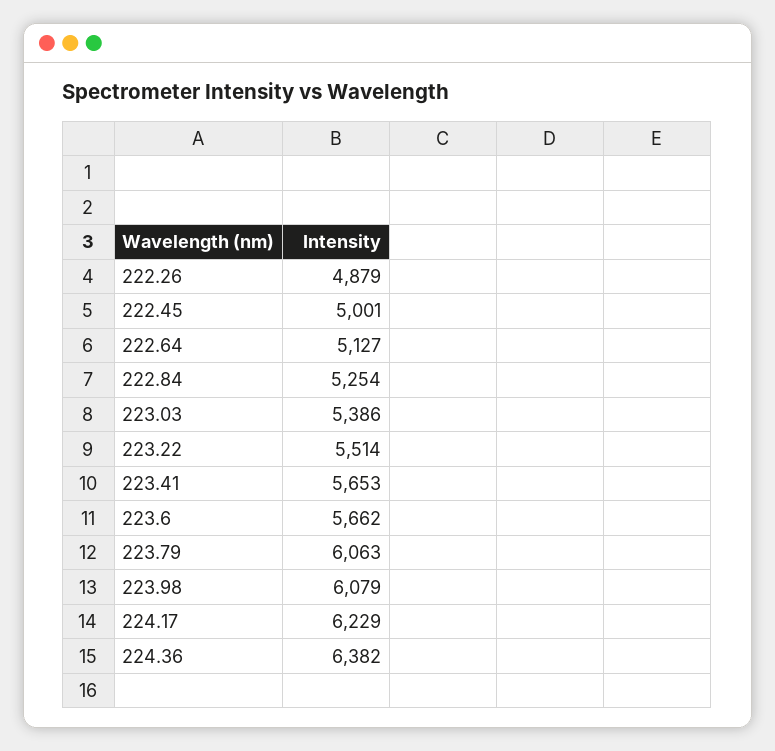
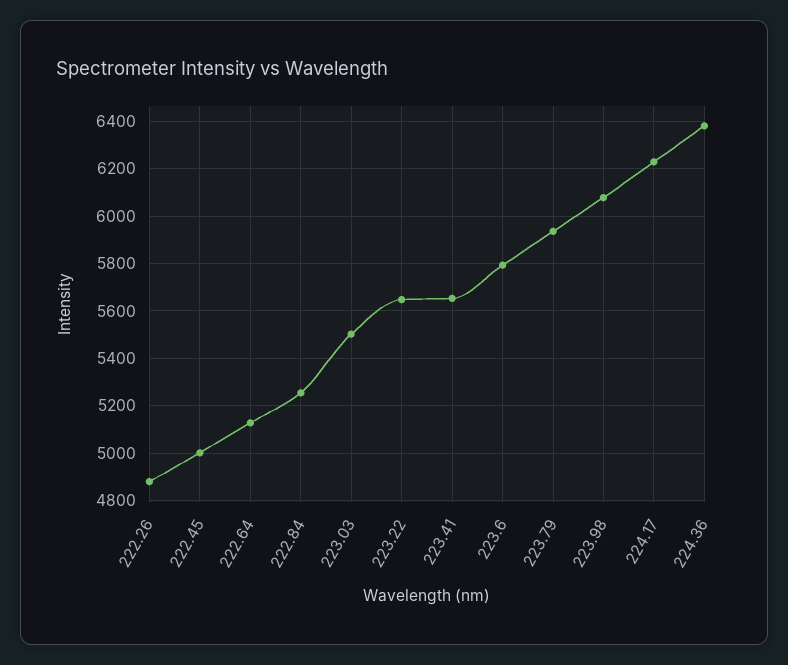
223.03: 5386 -> 5500
223.22: 5514 -> 5650
223.6: 5662 -> 5800
223.79: 6063 -> 5950

